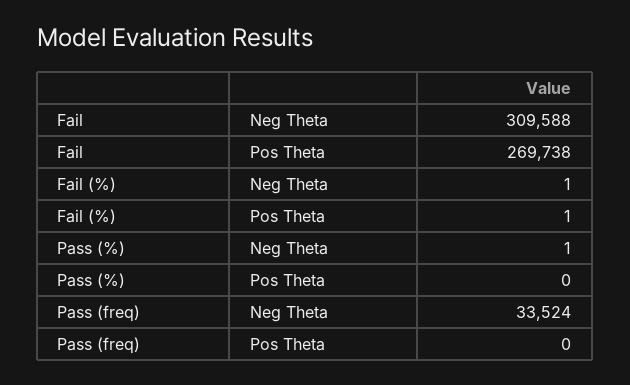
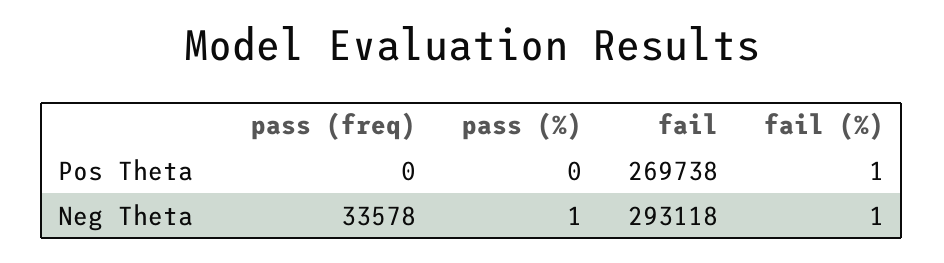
Fail, Neg Theta: 309588 -> 293118
Pass (freq), Neg Theta: 33524 -> 33578

